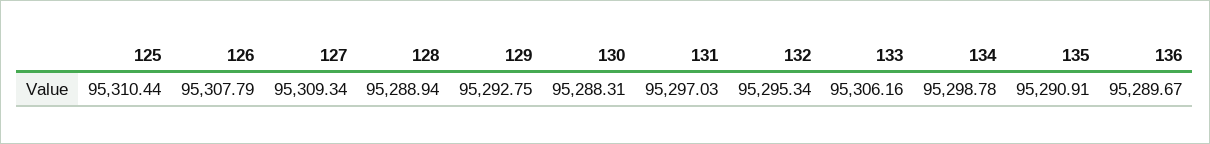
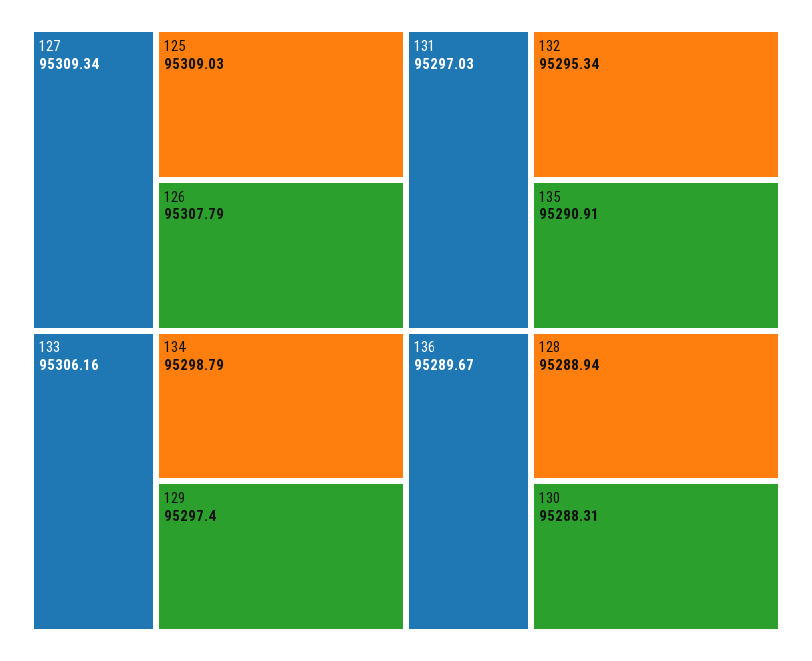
125: 95310.44 -> 95309.03
129: 95292.75 -> 95297.4
134: 95298.78 -> 95298.79

